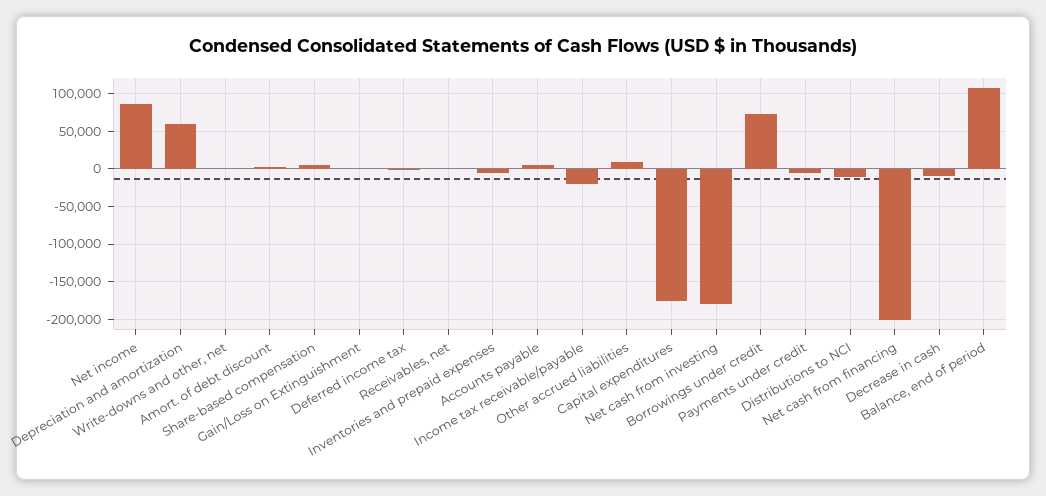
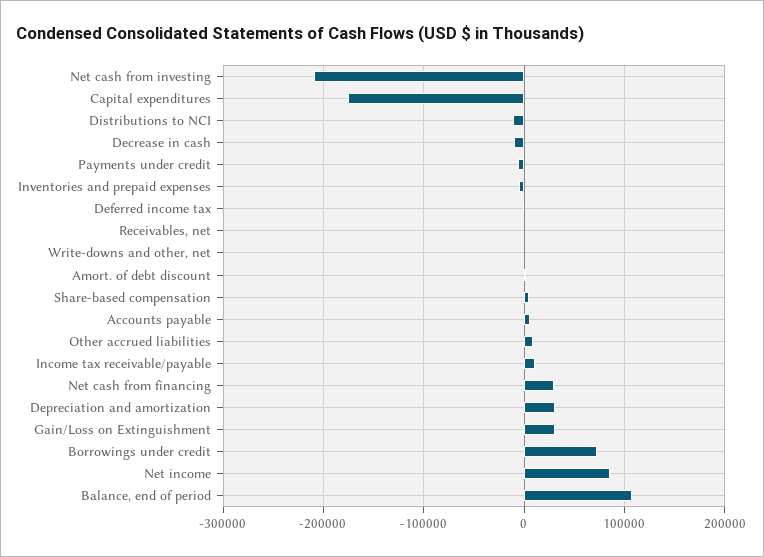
Depreciation and amortization: 60000 -> 30000
Gain/Loss on Extinguishment: 0 -> 30000
Income tax receivable/payable: -20000 -> 10000
Net cash from investing: -180000 -> -210000
Net cash from financing: -200000 -> 30000

